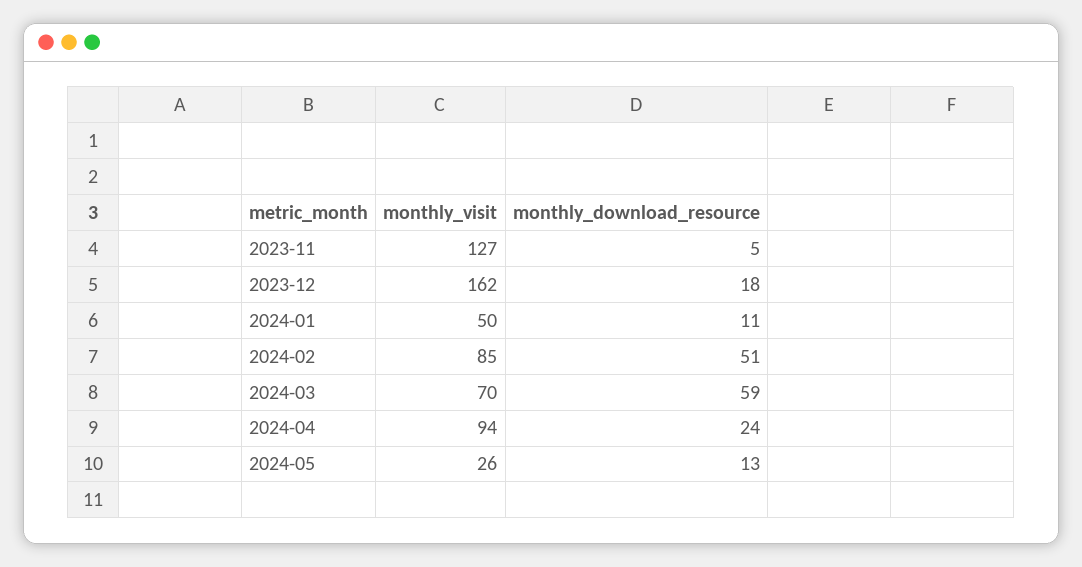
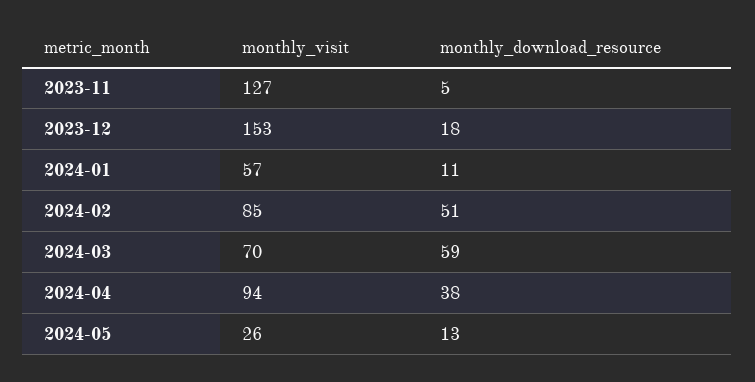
monthly_visit, 2023-12: 162 -> 153
monthly_visit, 2024-01: 50 -> 57
monthly_download_resource, 2024-04: 24 -> 38

